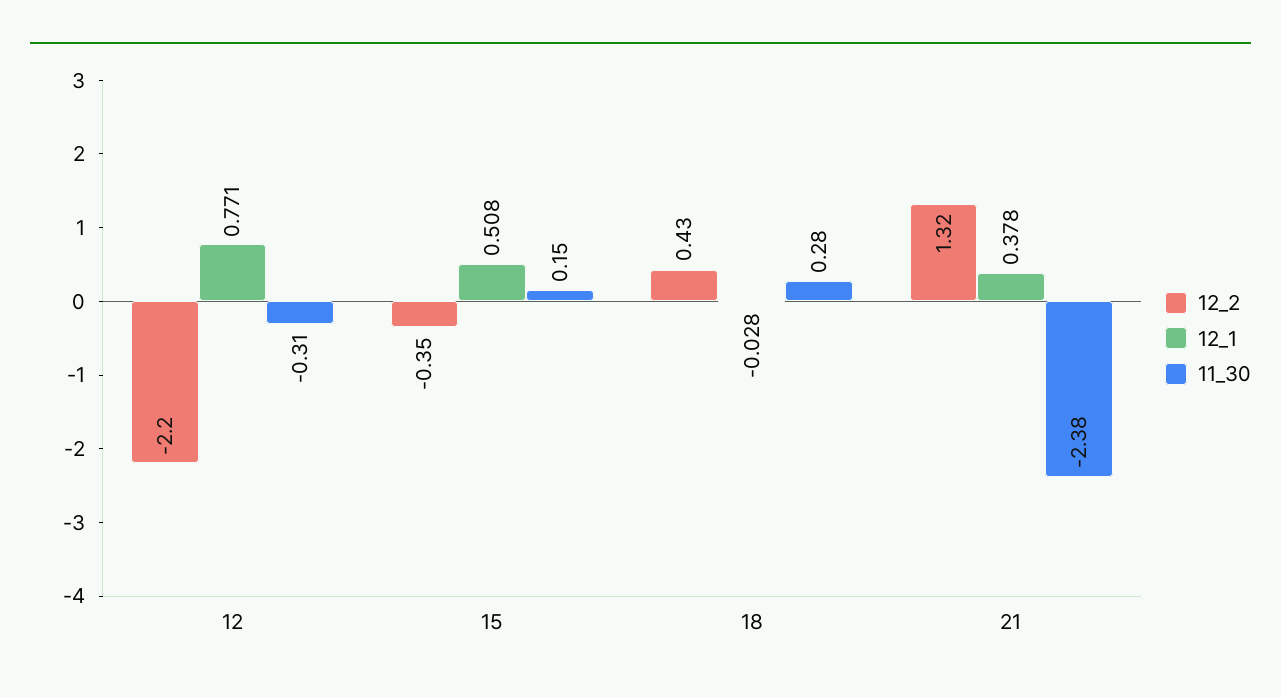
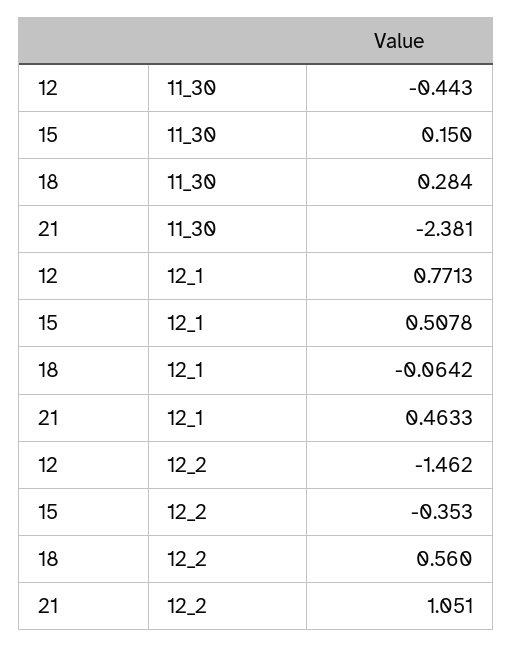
12_2, 12: -2.2 -> -1.462
11_30, 12: -0.31 -> -0.443
12_2, 18: 0.43 -> 0.56
12_1, 18: -0.028 -> -0.0642
12_2, 21: 1.32 -> 1.051
12_1, 21: 0.378 -> 0.4633

